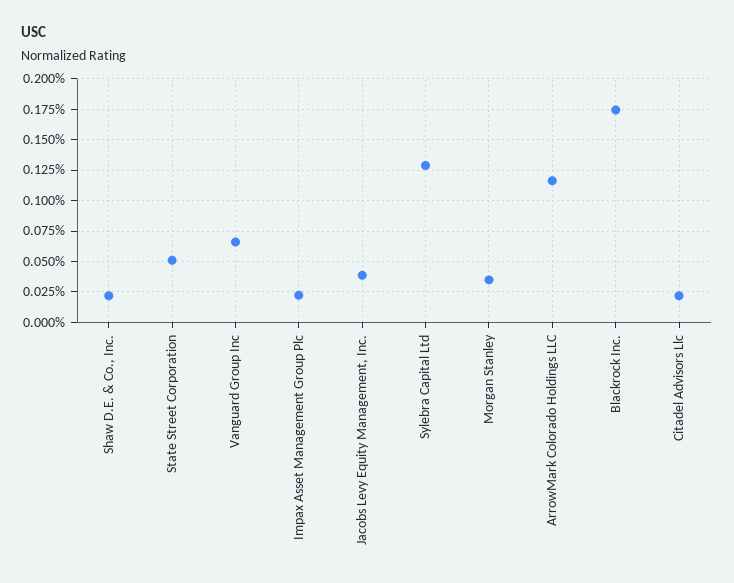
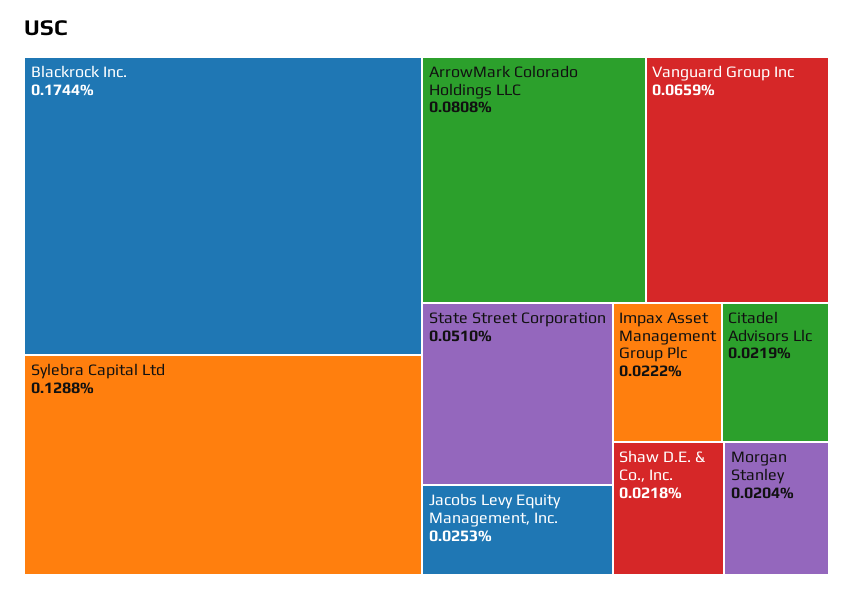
Jacobs Levy Equity Management, Inc.: 0.04 -> 0.0253
Morgan Stanley: 0.035 -> 0.0204
ArrowMark Colorado Holdings LLC: 0.115 -> 0.0808

